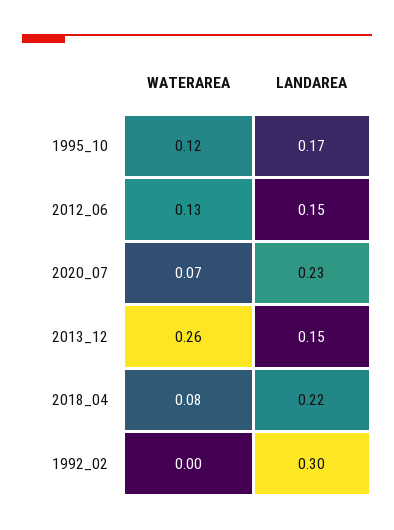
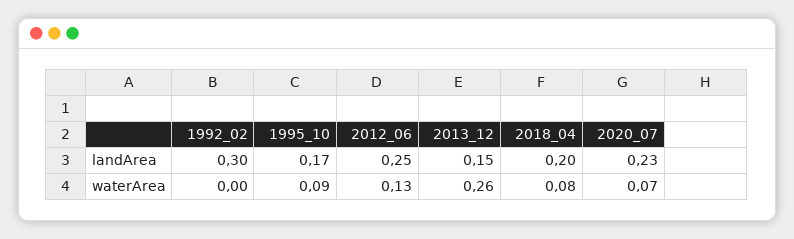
WATERAREA, 1995_10: 0.12 -> 0.09
LANDAREA, 2012_06: 0.15 -> 0.25
LANDAREA, 2018_04: 0.22 -> 0.2

